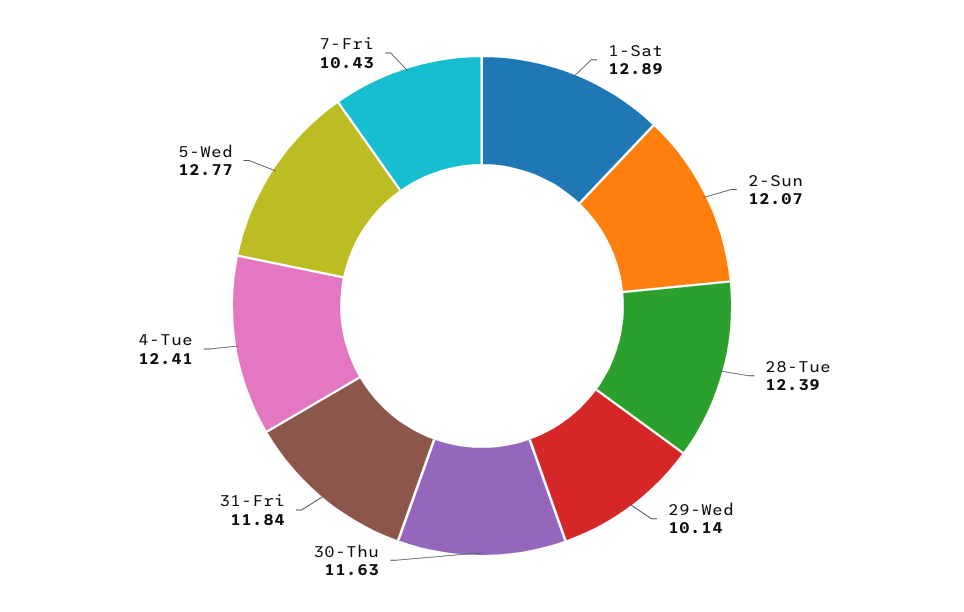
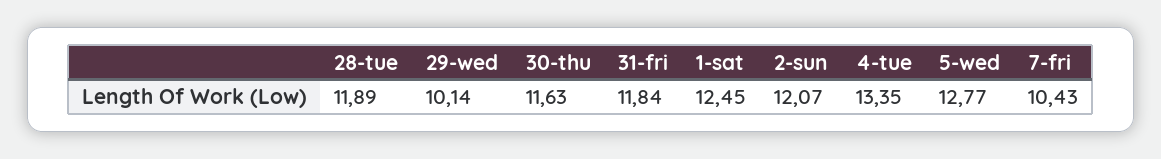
1-Sat: 12.89 -> 12.45
28-Tue: 12.39 -> 11.89
4-Tue: 12.41 -> 13.35

